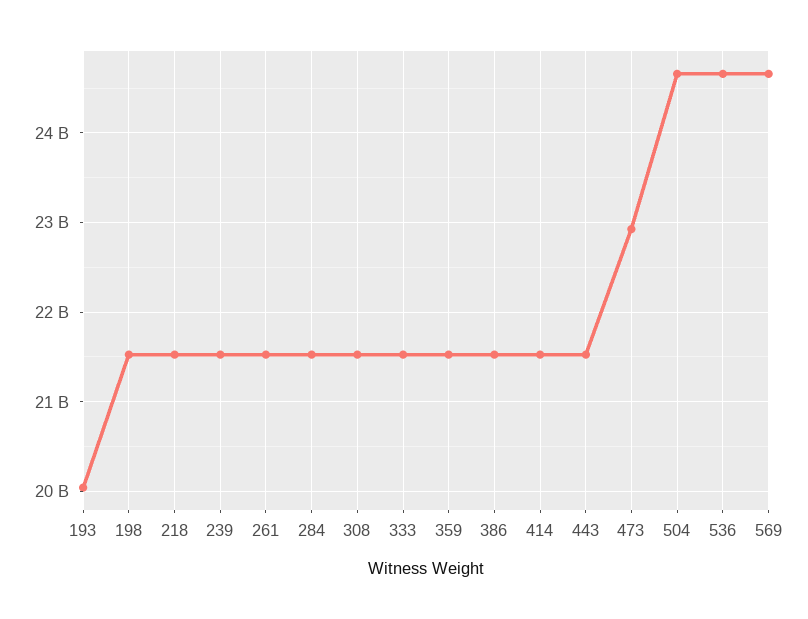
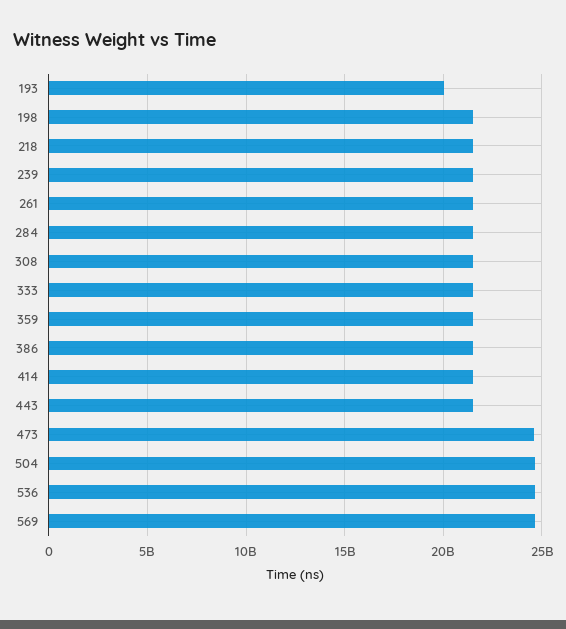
473: 22900000000 -> 24500000000

